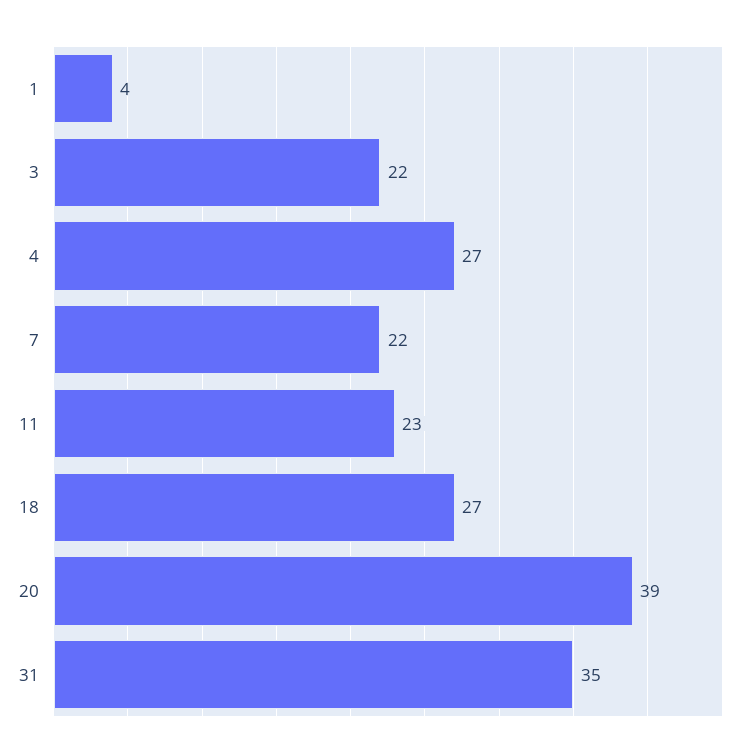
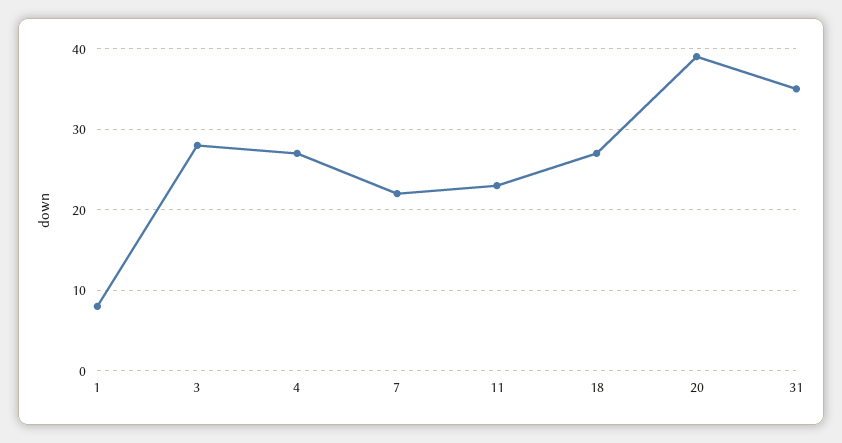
1: 4 -> 8
3: 22 -> 28

